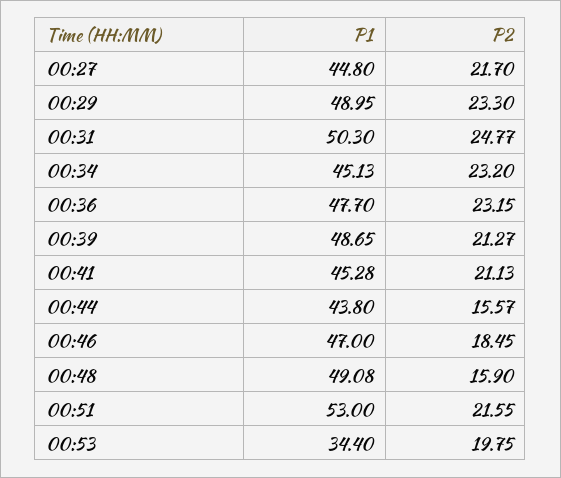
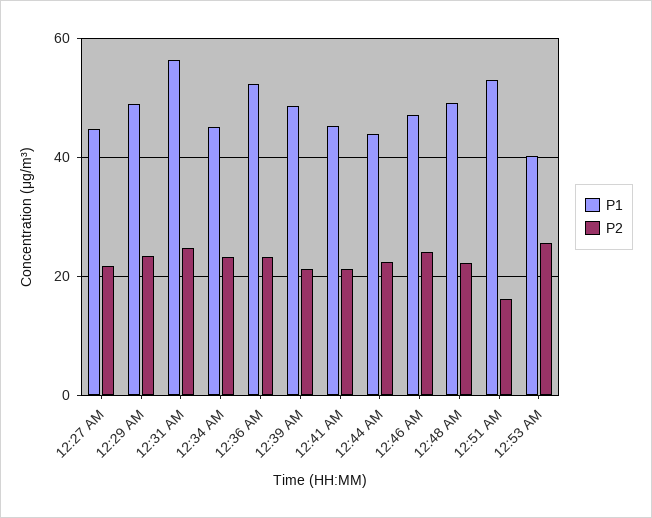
P1, 00:31: 50.3 -> 56
P1, 00:36: 47.7 -> 52
P2, 00:44: 15.57 -> 22
P2, 00:46: 18.45 -> 24
P2, 00:48: 15.9 -> 22
P2, 00:51: 21.55 -> 16
P1, 00:53: 34.4 -> 40
P2, 00:53: 19.75 -> 26

